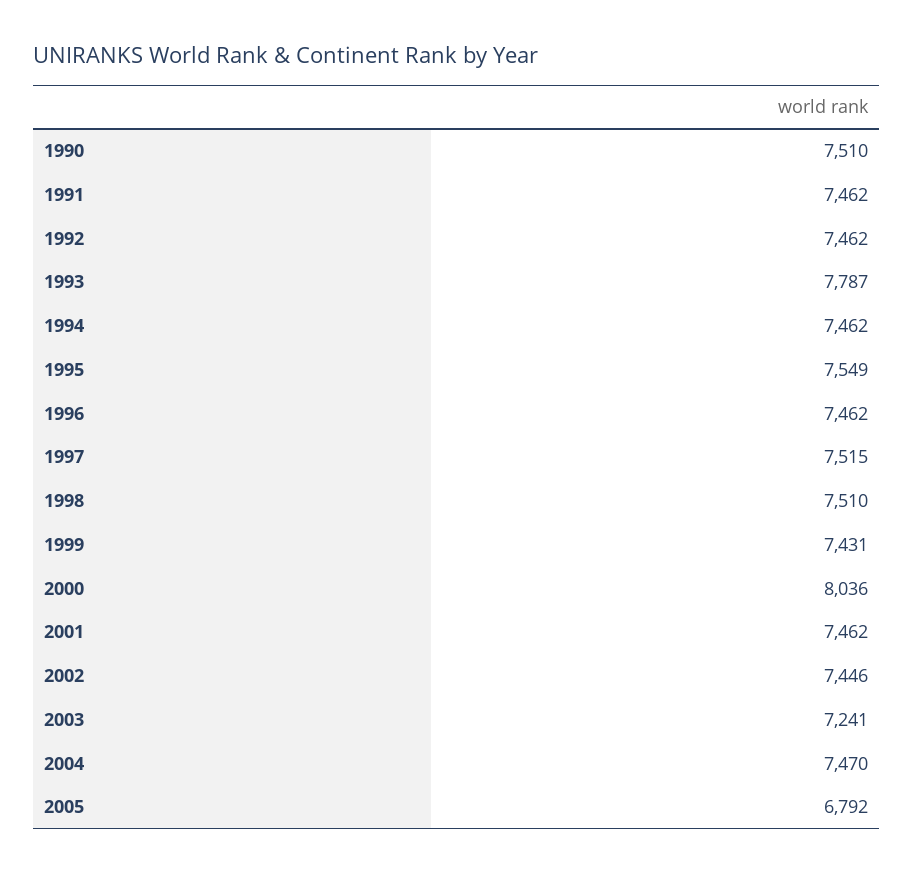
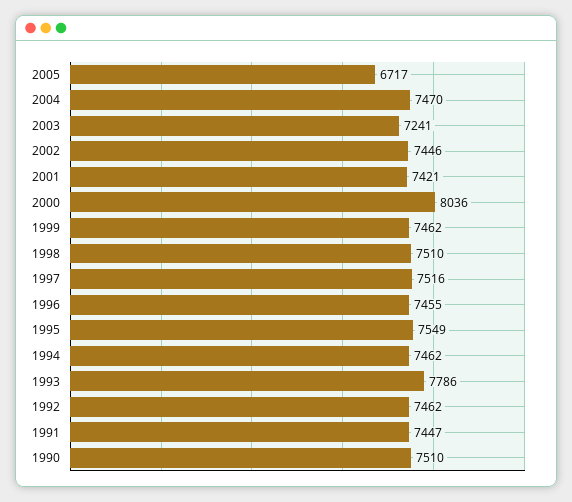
1991: 7462 -> 7447
1993: 7787 -> 7786
1996: 7462 -> 7455
1997: 7515 -> 7516
1999: 7431 -> 7462
2001: 7462 -> 7421
2005: 6792 -> 6717

